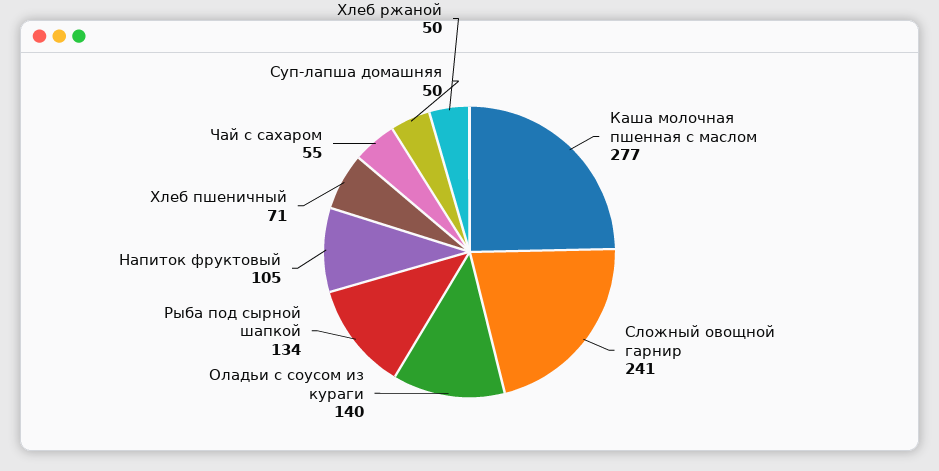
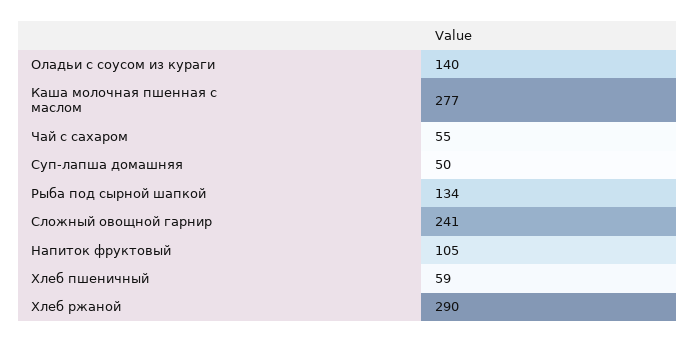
Хлеб пшеничный: 71 -> 59
Хлеб ржаной: 50 -> 290

